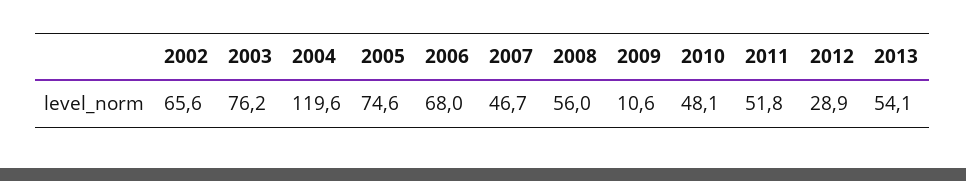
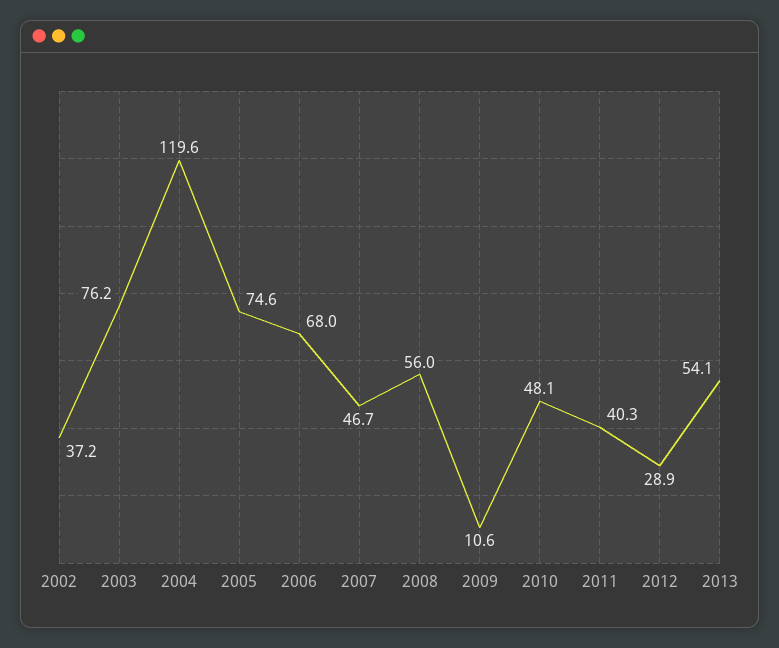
2002: 65.6 -> 37.2
2011: 51.8 -> 40.3

